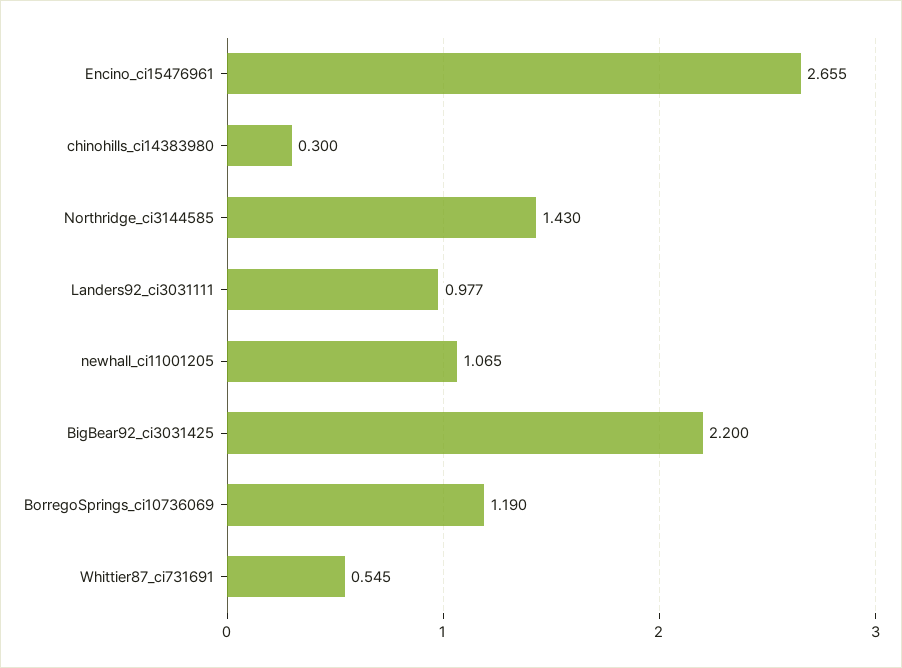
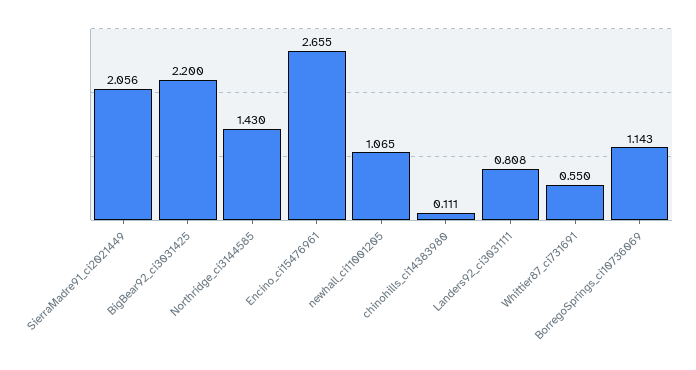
chinohills_ci14383980: 0.3 -> 0.111
Landers92_ci3031111: 0.977 -> 0.808
BorregoSprings_ci10736069: 1.19 -> 1.143
Whittier87_ci731691: 0.545 -> 0.55
SierraMadre91_ci2021449: none -> 2.056

